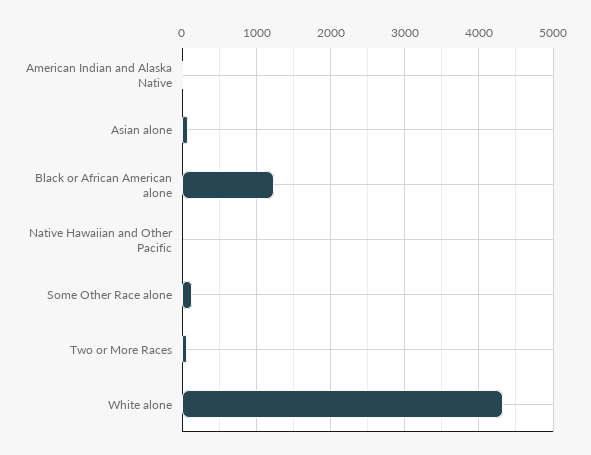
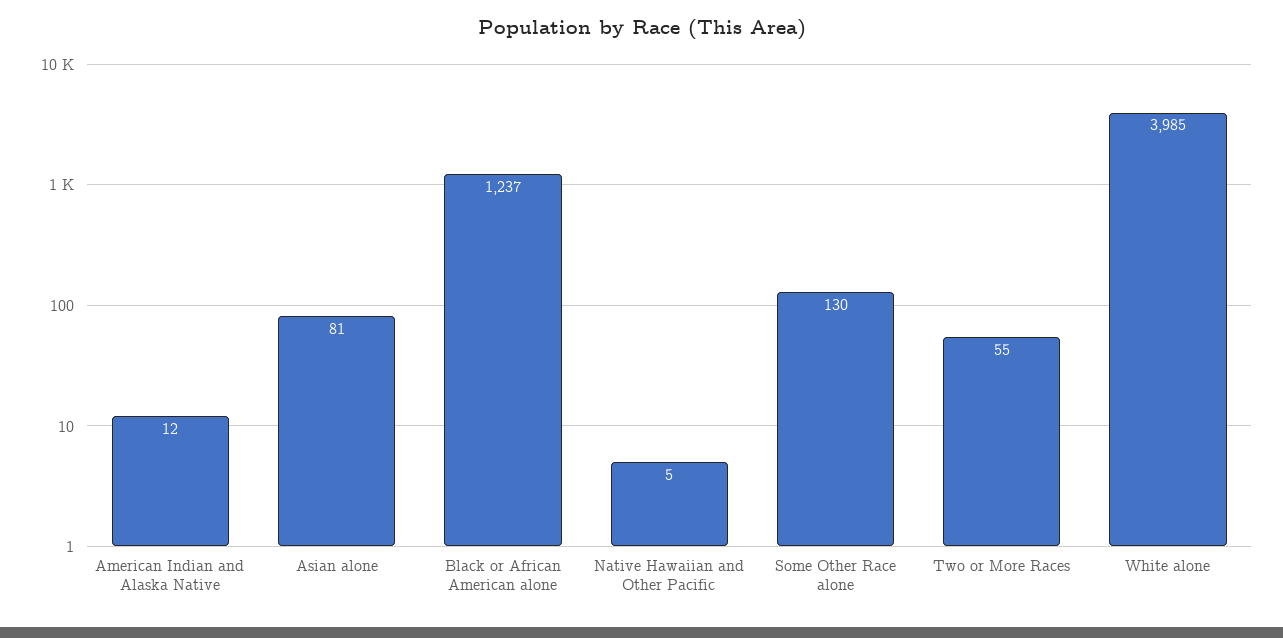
White alone: 4300 -> 3985

